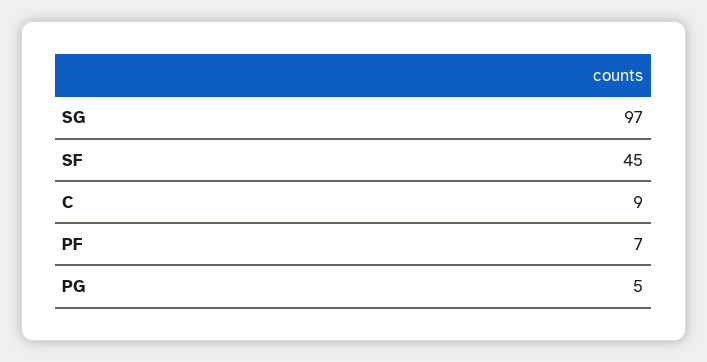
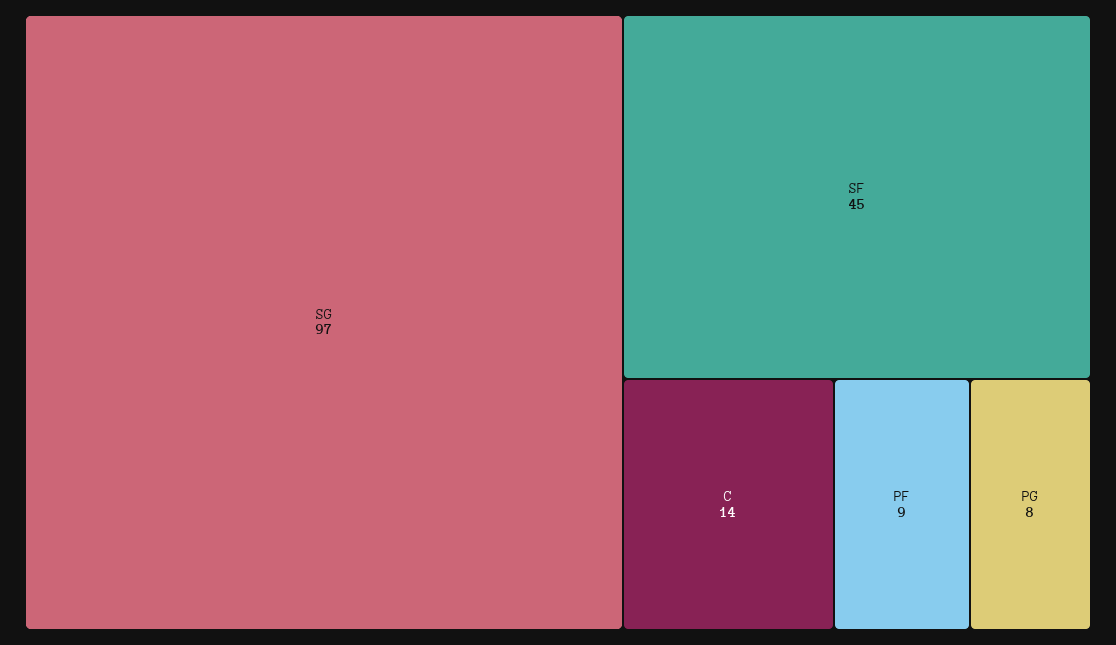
C: 9 -> 14
PF: 7 -> 9
PG: 5 -> 8

